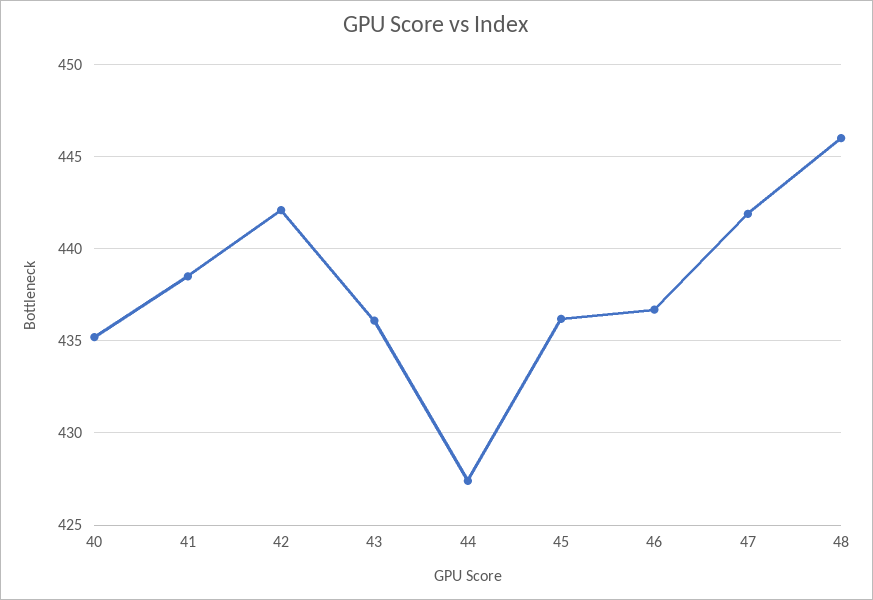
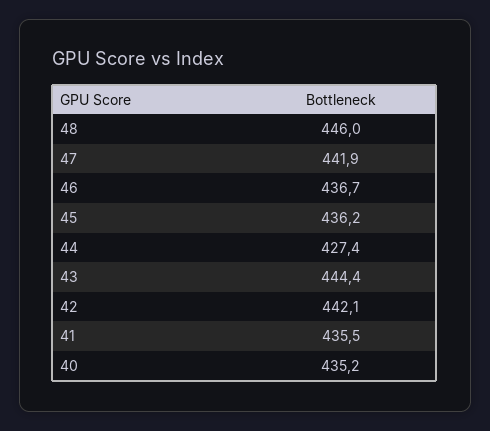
41: 438.5 -> 435.5
43: 436 -> 444.4

